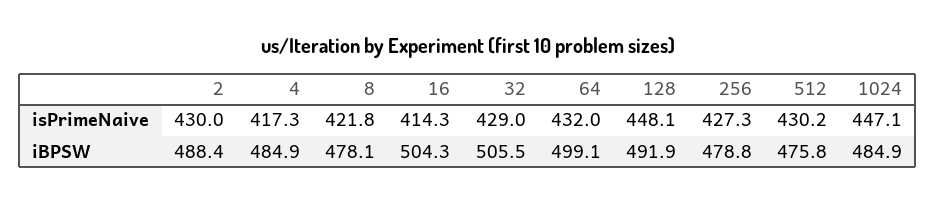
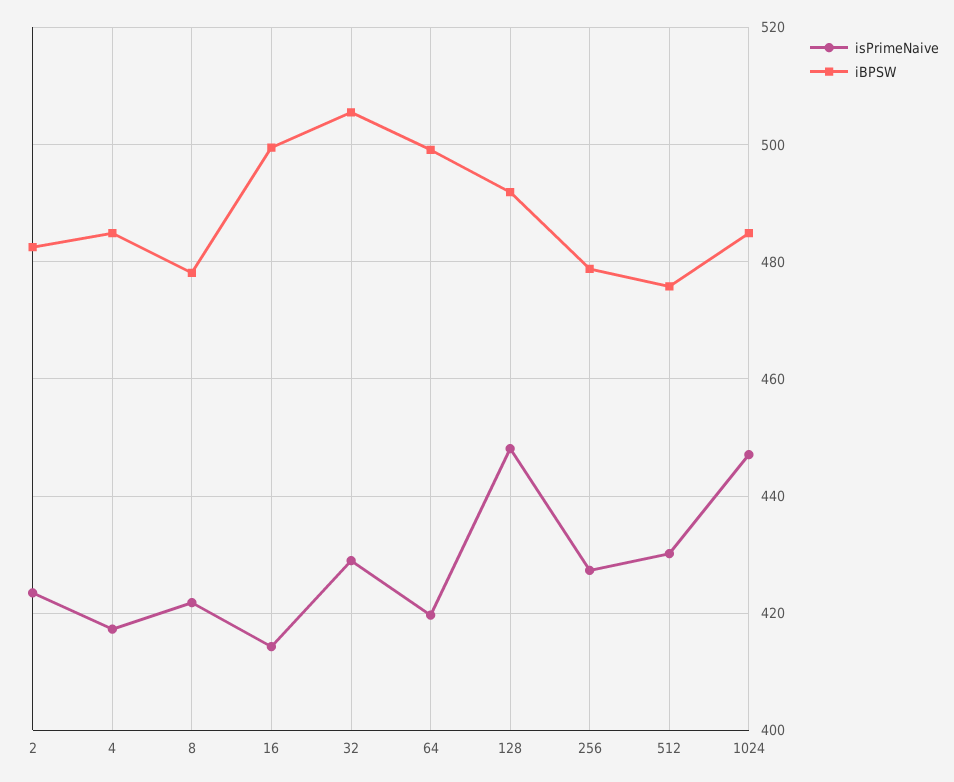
isPrimeNaive, 2: 430 -> 424
isPrimeNaive, 64: 432 -> 420
iBPSW, 2: 488.4 -> 482
iBPSW, 16: 504.3 -> 500

